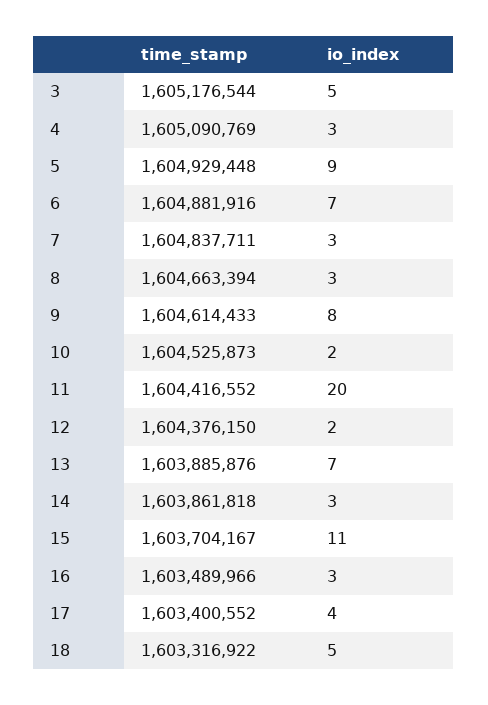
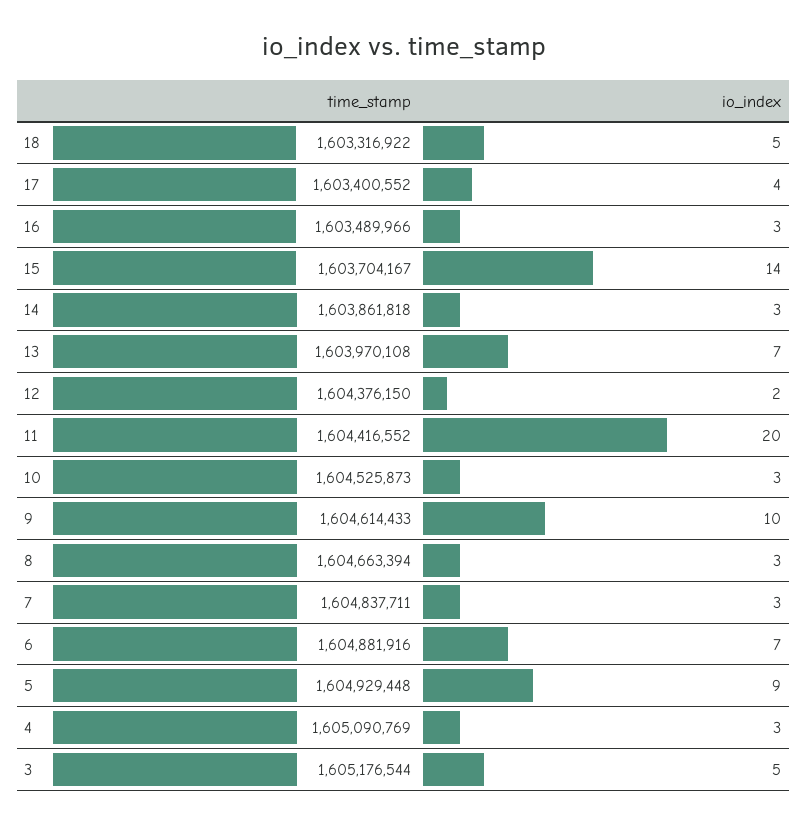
io_index, 9: 8 -> 10
io_index, 10: 2 -> 3
time_stamp, 13: 1603885876 -> 1603970108
io_index, 15: 11 -> 14

